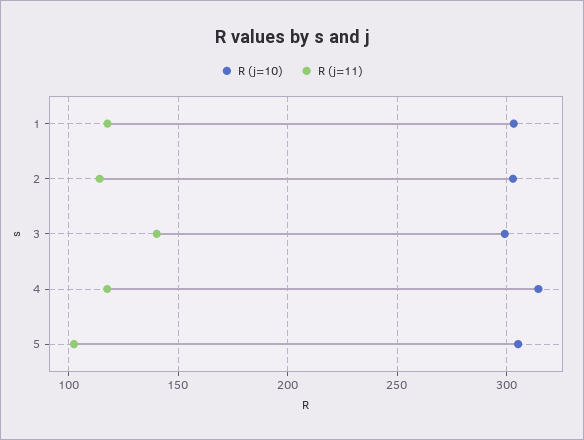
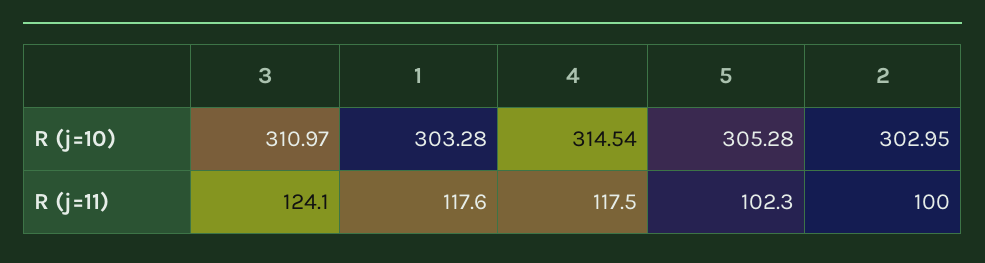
R (j=11), 2: 115 -> 100
R (j=10), 3: 300 -> 310.97
R (j=11), 3: 140 -> 124.1

